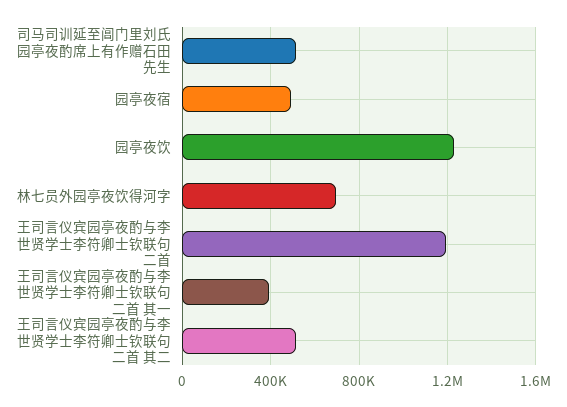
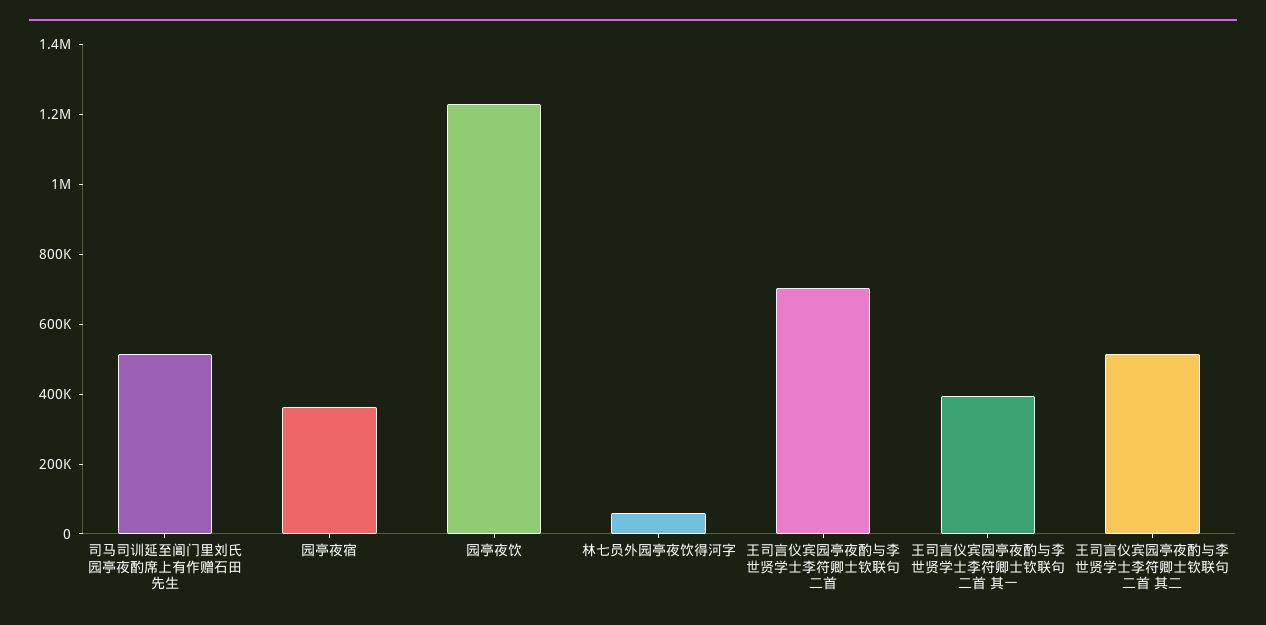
园亭夜宿: 500000 -> 350000
林七员外园亭夜饮得河字: 700000 -> 50000
王司言仪宾园亭夜酌与李世贤学士李符卿士钦联句二首: 1200000 -> 700000

